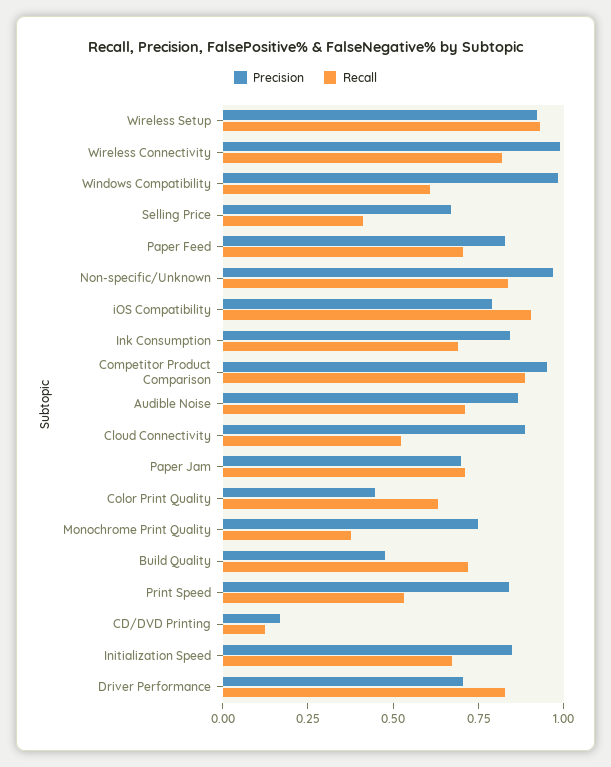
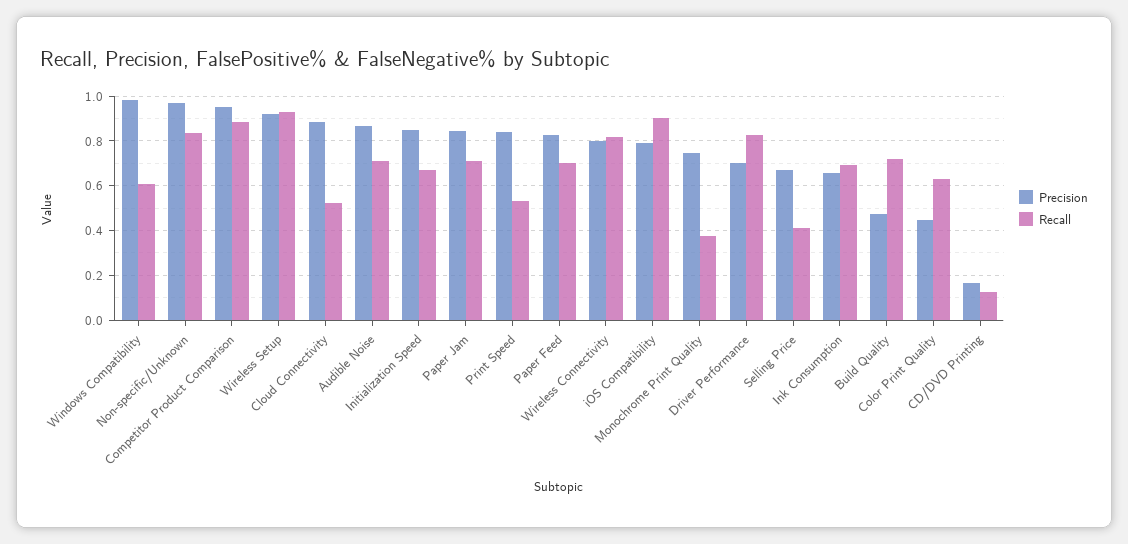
Precision, Wireless Connectivity: 1 -> 0.8
Precision, Ink Consumption: 0.85 -> 0.65
Precision, Paper Jam: 0.7 -> 0.85

